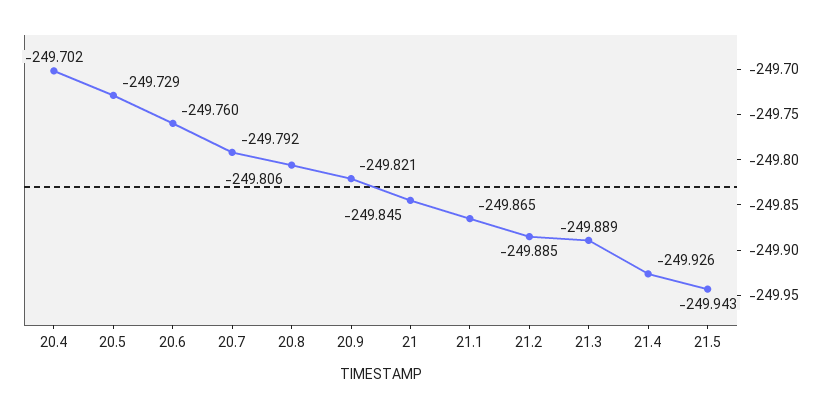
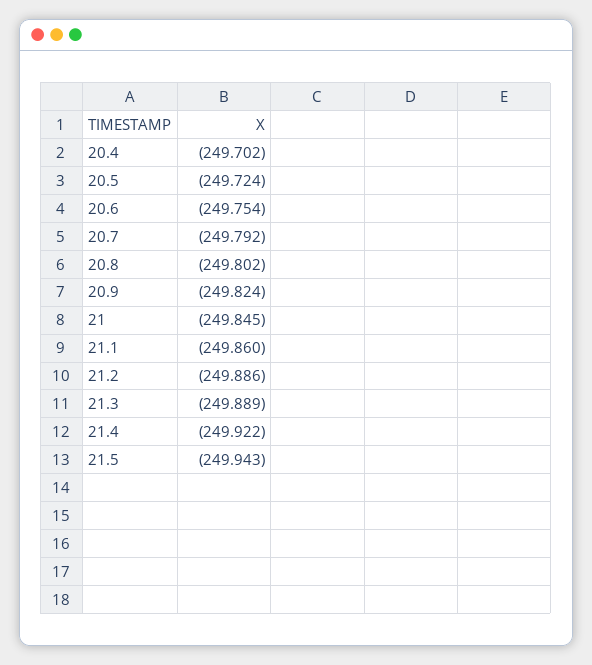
20.5: -249.729 -> -249.724
20.6: -249.76 -> -249.754
20.8: -249.806 -> -249.802
20.9: -249.821 -> -249.824
21.1: -249.865 -> -249.86
21.2: -249.885 -> -249.886
21.4: -249.926 -> -249.922

